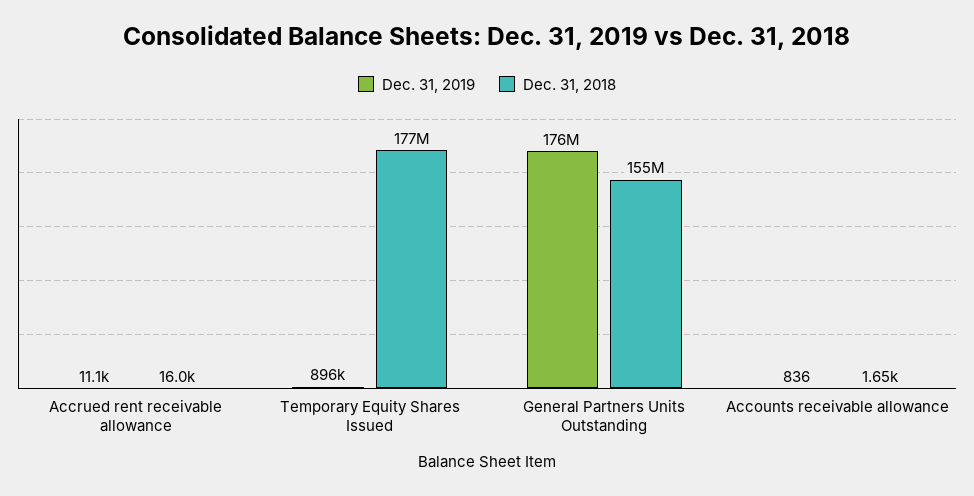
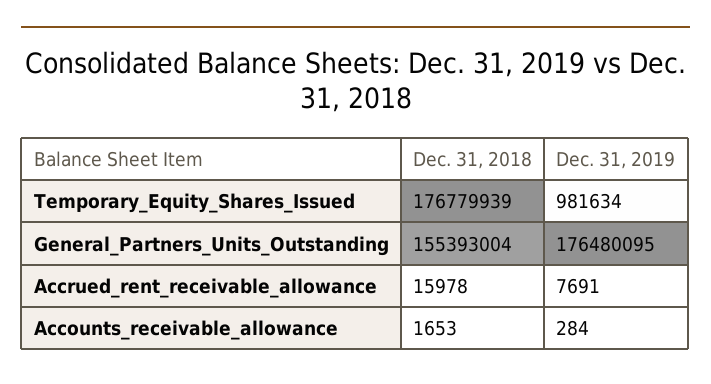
Dec. 31, 2019, Accrued rent receivable allowance: 11100 -> 7691
Dec. 31, 2019, Temporary Equity Shares Issued: 896000 -> 981634
Dec. 31, 2019, Accounts receivable allowance: 836 -> 284

